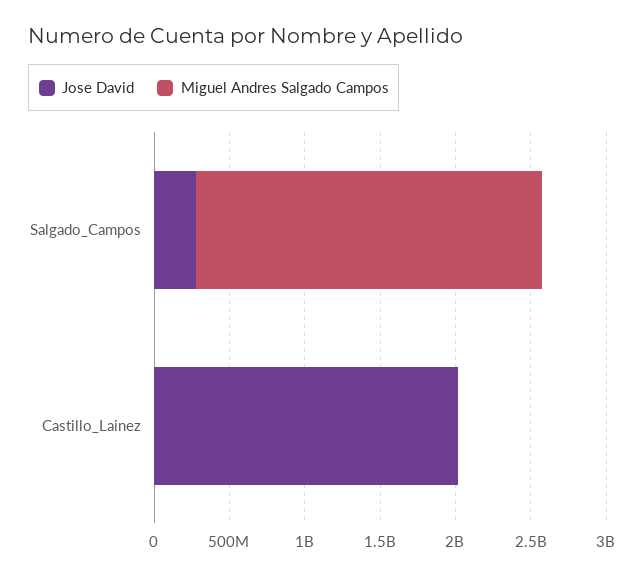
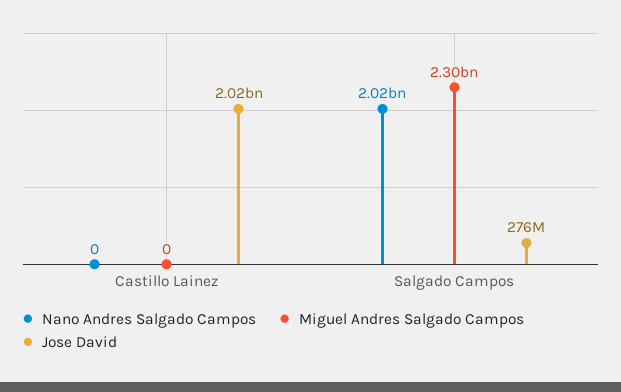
Nano Andres Salgado Campos, Castillo_Lainez: none -> 0
Nano Andres Salgado Campos, Salgado_Campos: none -> 2020000000

